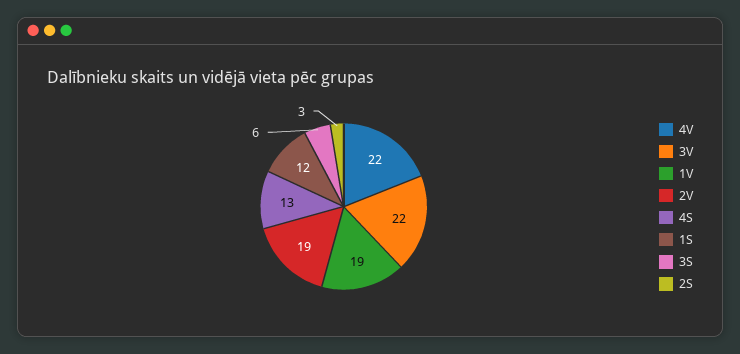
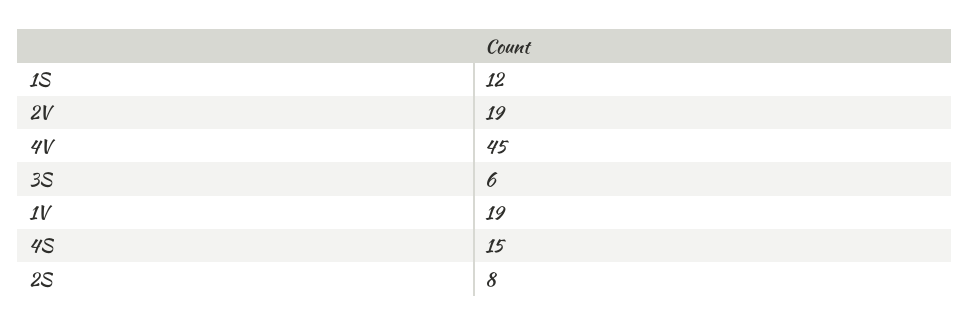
4V: 22 -> 45
3V: 22 -> none
4S: 13 -> 15
2S: 3 -> 8

